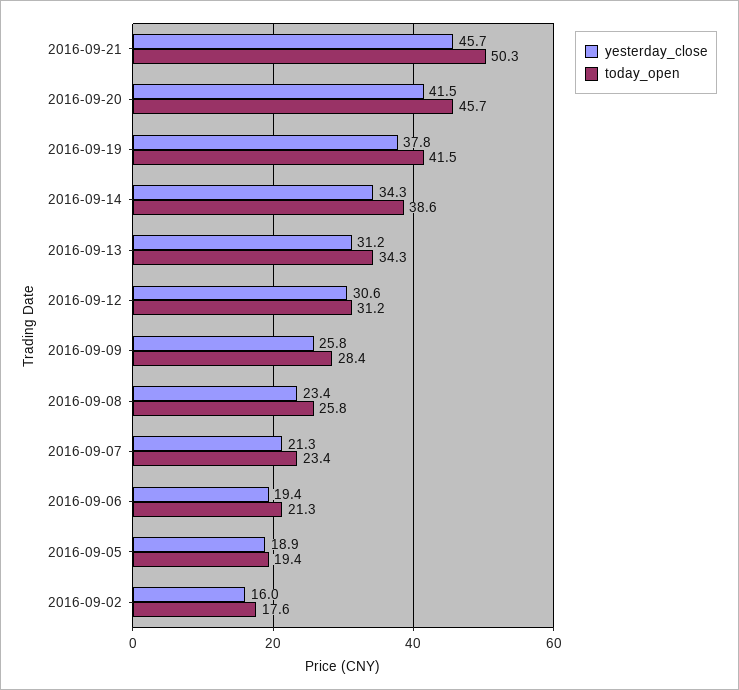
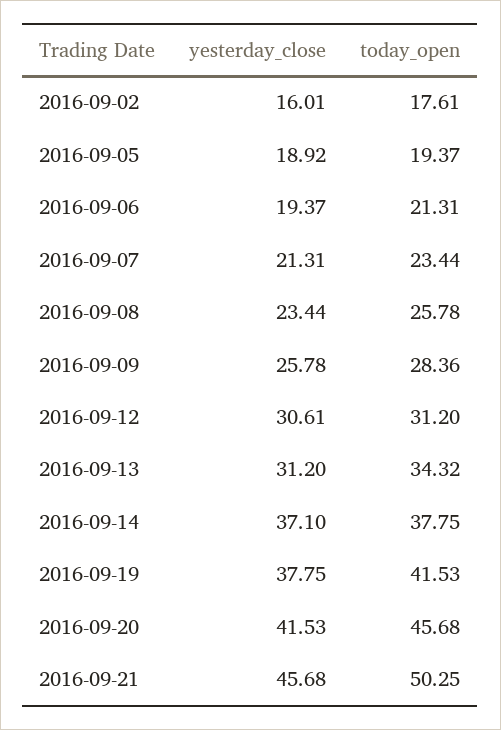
yesterday_close, 2016-09-14: 34.3 -> 37.1
today_open, 2016-09-14: 38.6 -> 37.75

